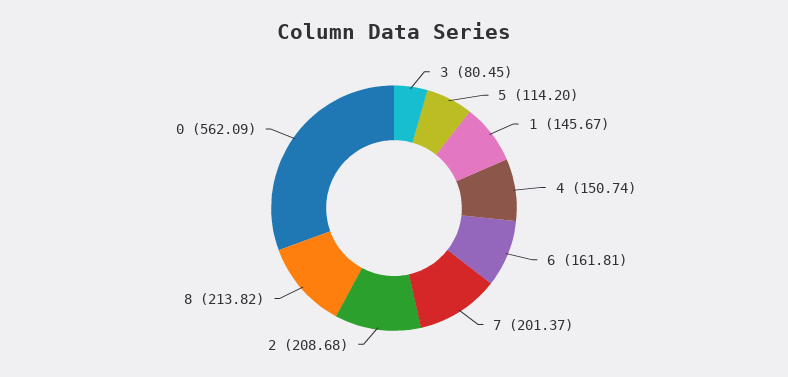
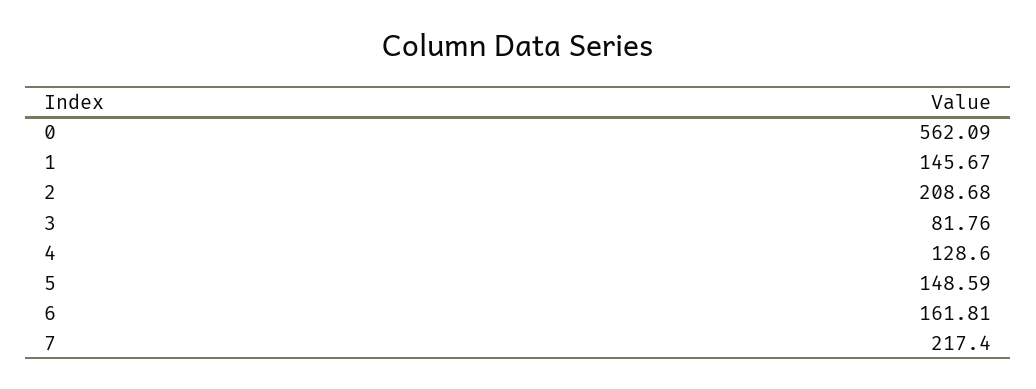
3: 80.45 -> 81.76
5: 114.2 -> 148.59
4: 150.74 -> 128.6
7: 201.37 -> 217.4
8: 213.82 -> none

